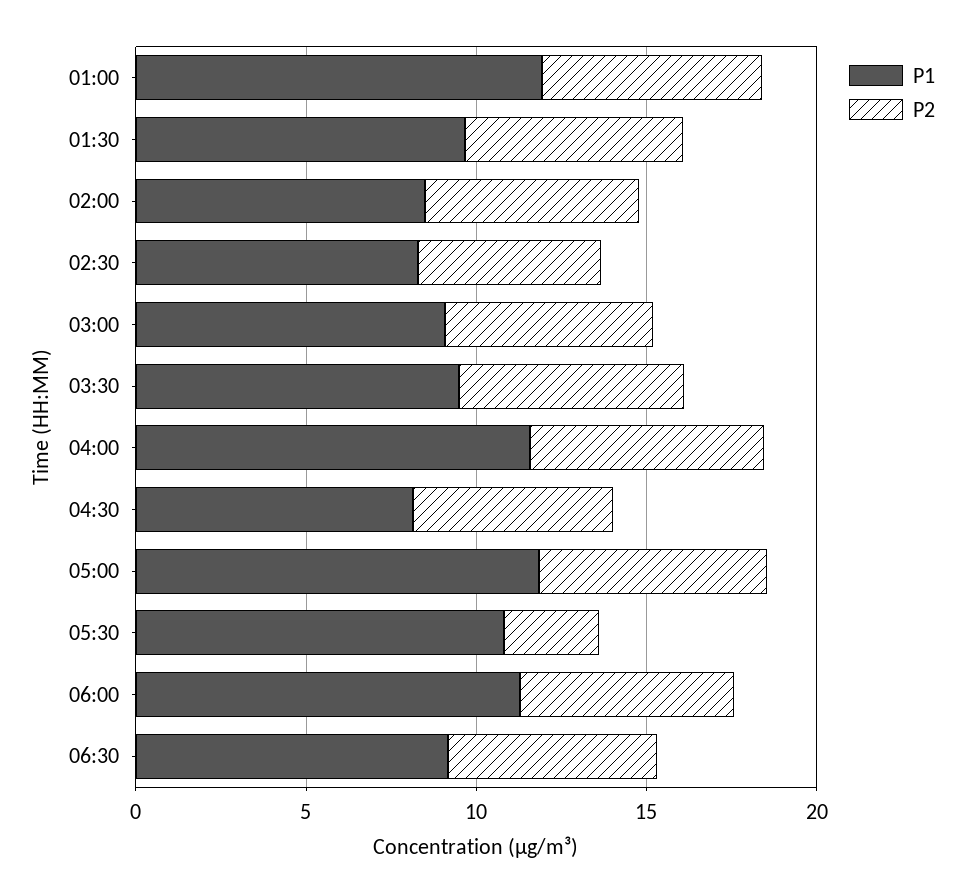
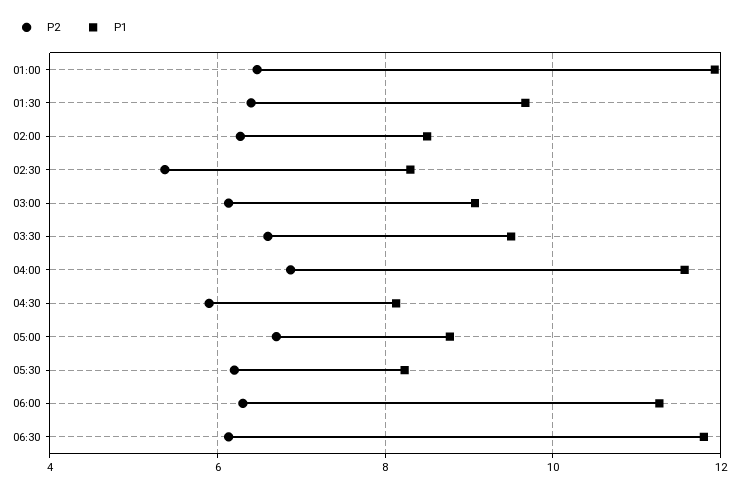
P1, 05:00: 12 -> 8.8
P1, 05:30: 11 -> 8.2
P2, 05:30: 3 -> 6.2
P1, 06:30: 9 -> 11.8

